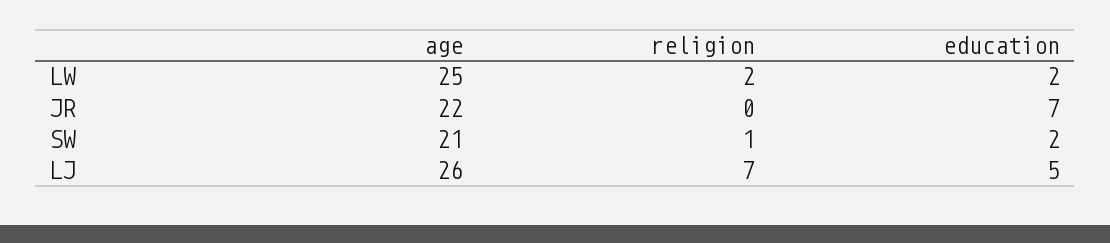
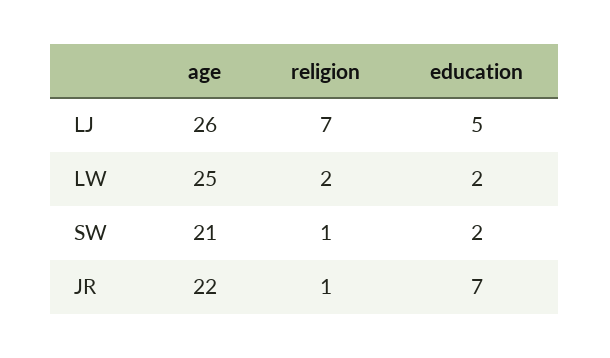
religion, JR: 0 -> 1

